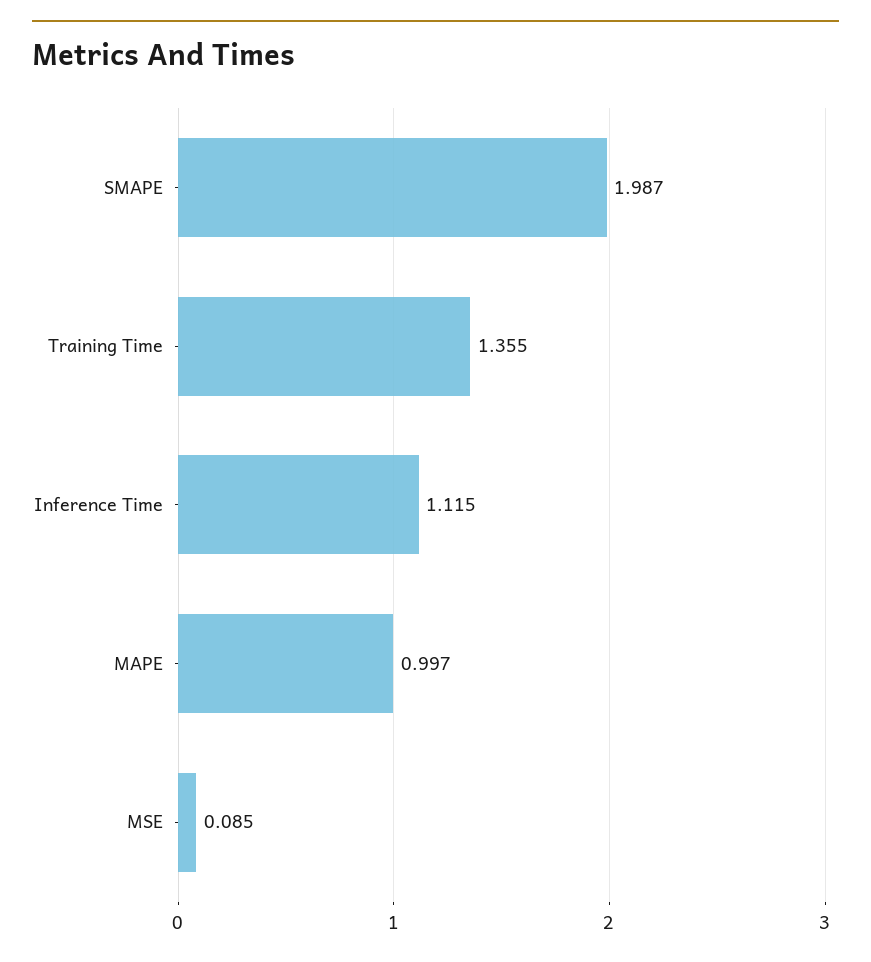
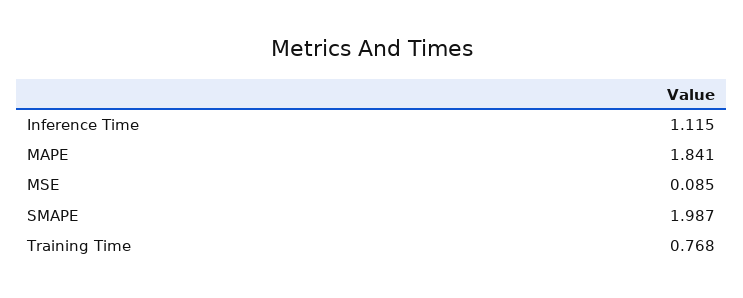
Training Time: 1.355 -> 0.768
MAPE: 0.997 -> 1.841

